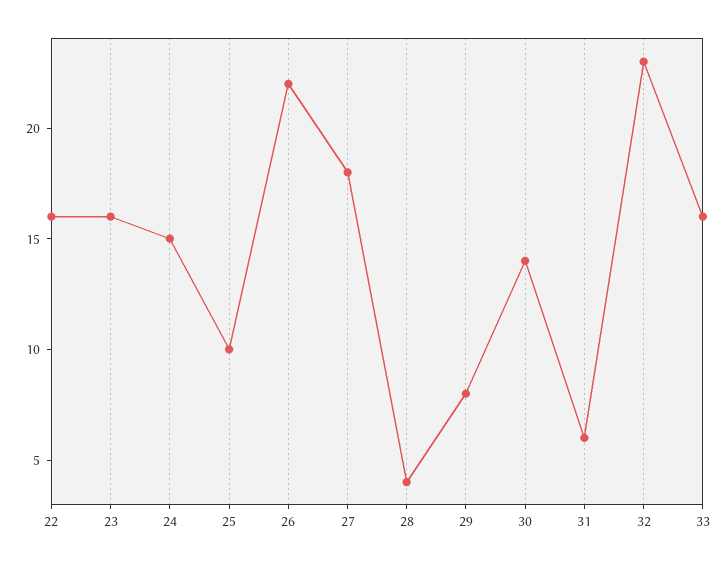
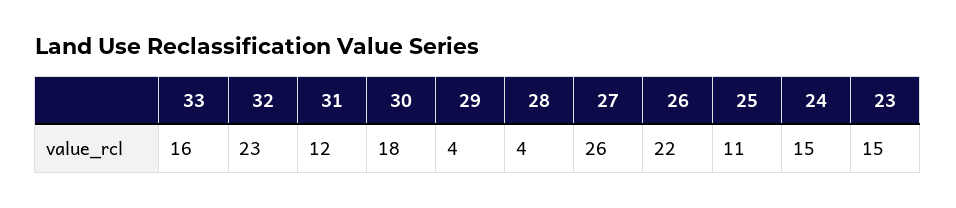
22: 16 -> none
23: 16 -> 15
25: 10 -> 11
27: 18 -> 26
29: 8 -> 4
30: 14 -> 18
31: 6 -> 12

